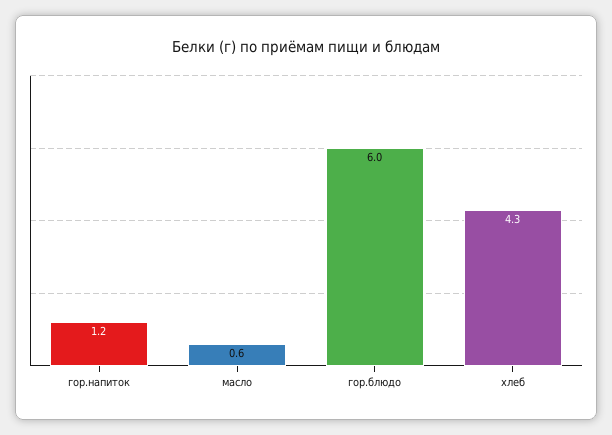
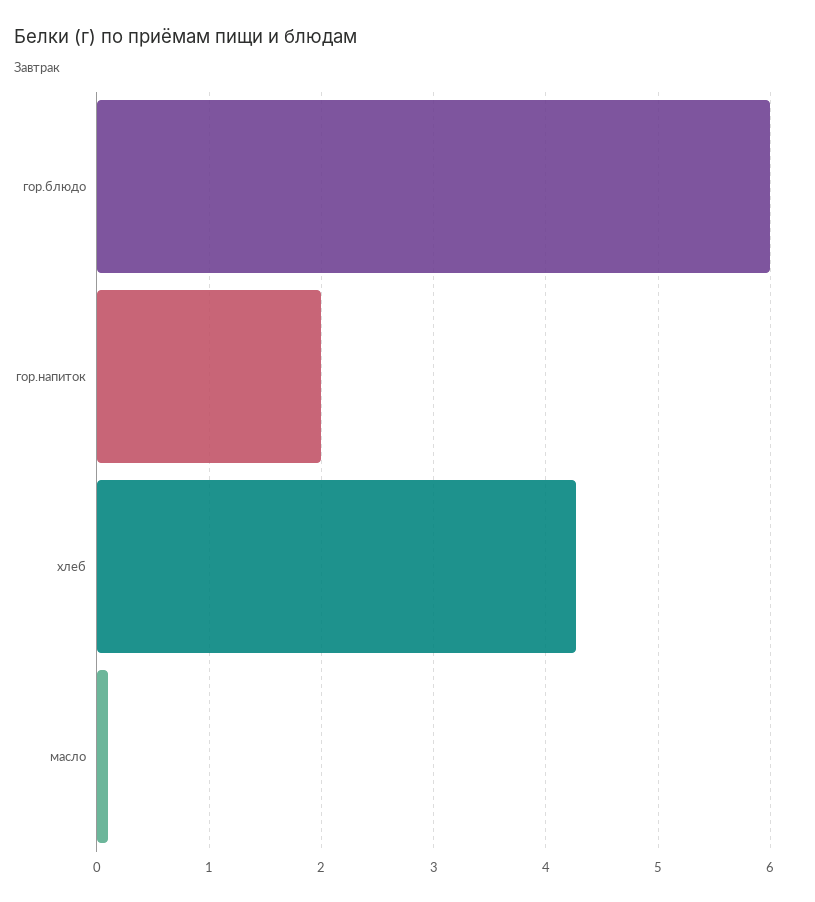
гор.напиток: 1.2 -> 2
масло: 0.6 -> 0.1

